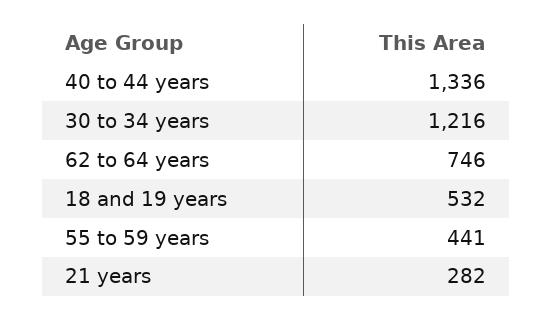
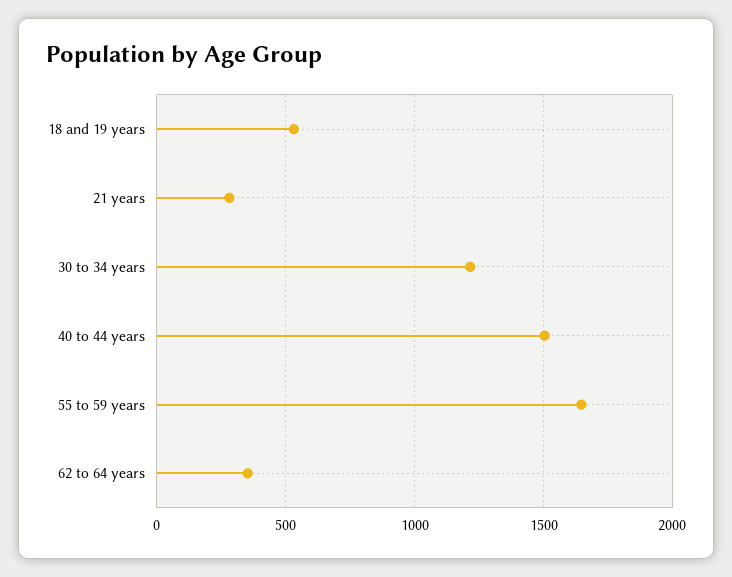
40 to 44 years: 1336 -> 1500
62 to 64 years: 746 -> 350
55 to 59 years: 441 -> 1650

